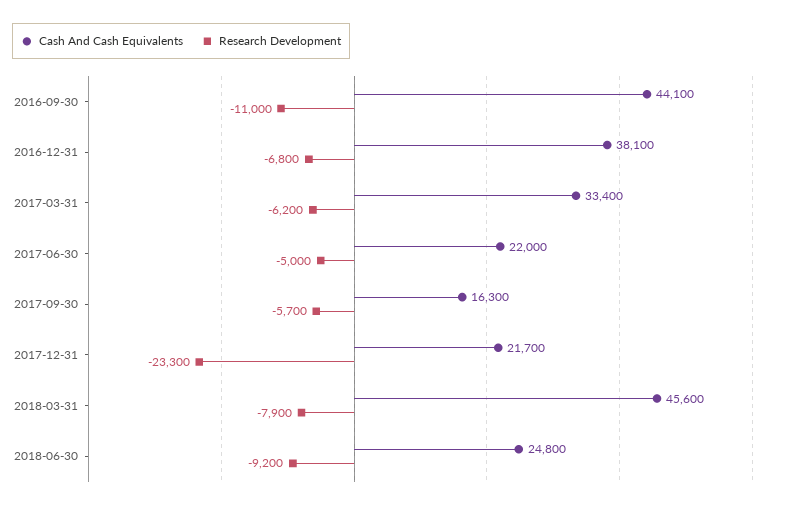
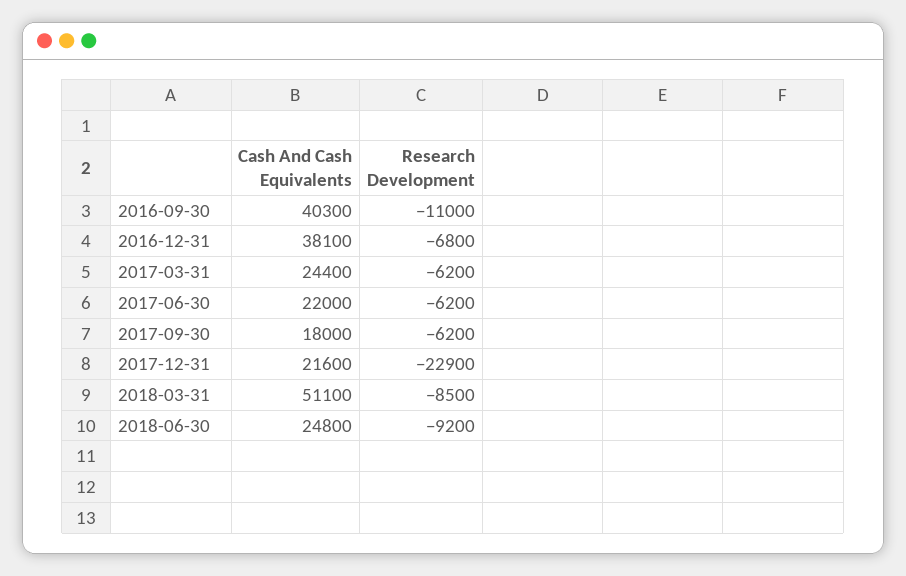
Cash And Cash Equivalents, 2016-09-30: 44100 -> 40300
Cash And Cash Equivalents, 2017-03-31: 33400 -> 24400
Research Development, 2017-06-30: -5000 -> -6200
Cash And Cash Equivalents, 2017-09-30: 16300 -> 18000
Research Development, 2017-09-30: -5700 -> -6200
Cash And Cash Equivalents, 2017-12-31: 21700 -> 21600
Research Development, 2017-12-31: -23300 -> -22900
Cash And Cash Equivalents, 2018-03-31: 45600 -> 51100
Research Development, 2018-03-31: -7900 -> -8500

